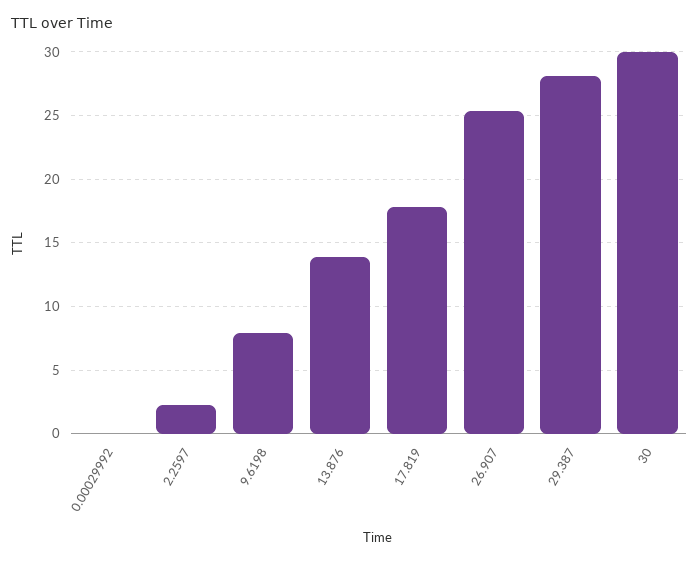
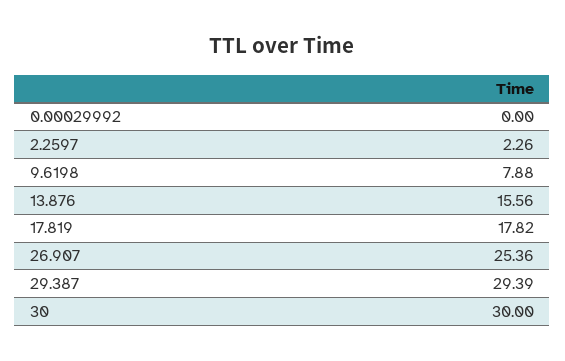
13.876: 14 -> 15.56
29.387: 28 -> 29.39

